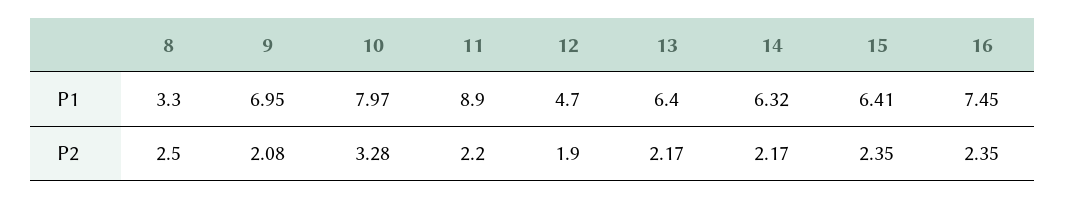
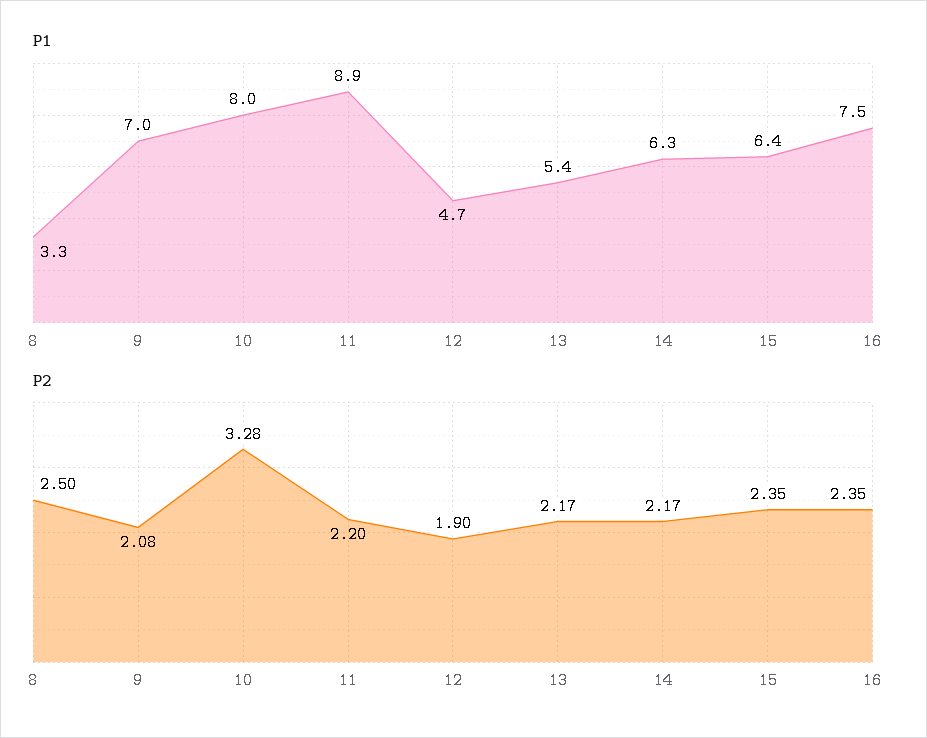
P1, 13: 6.4 -> 5.4

